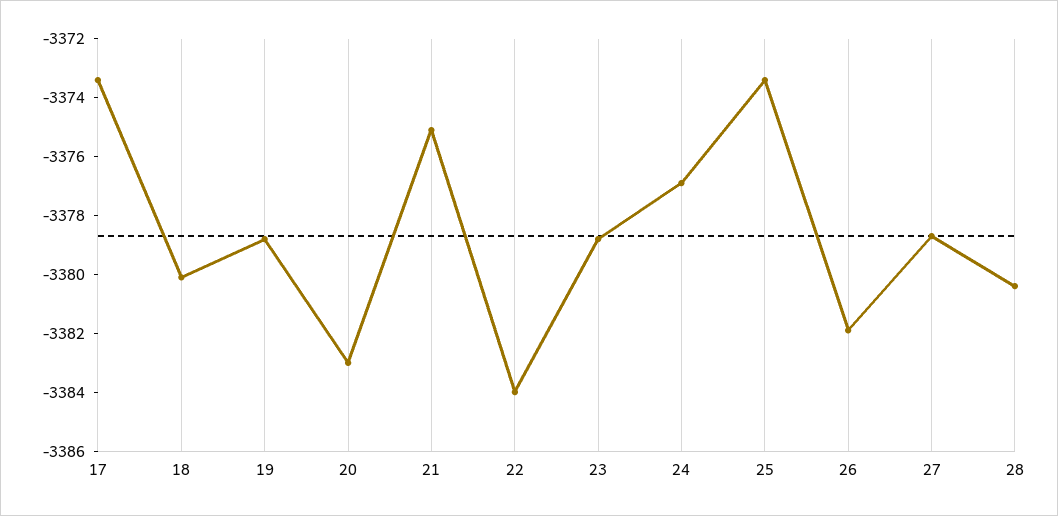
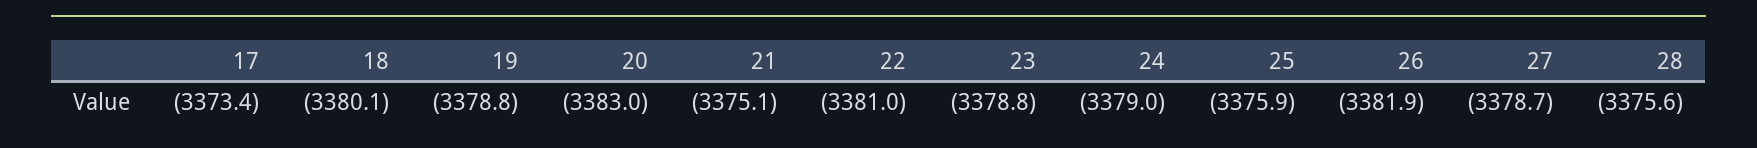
22: -3384 -> -3381
24: -3377 -> -3379
25: -3373.5 -> -3375.9
28: -3380.5 -> -3375.6

